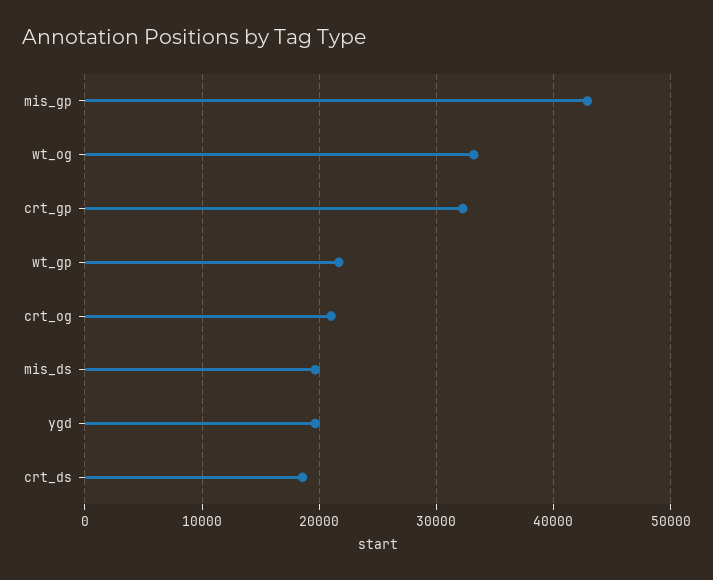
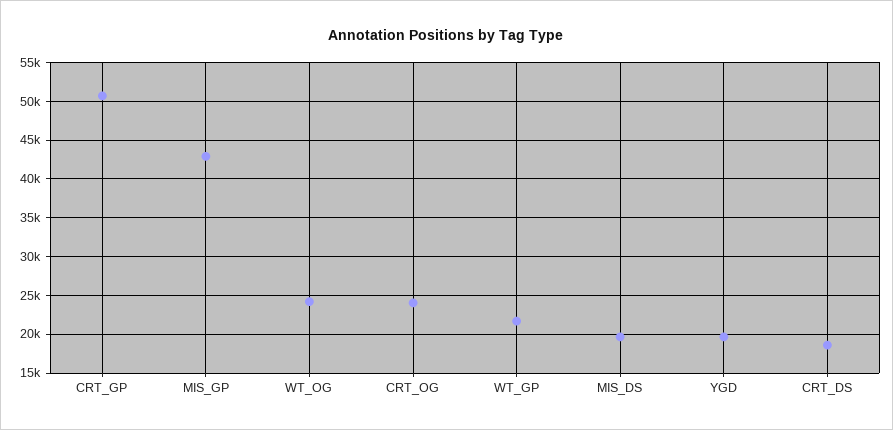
wt_og: 33000 -> 24000
crt_gp: 32000 -> 51000
crt_og: 21000 -> 24000

